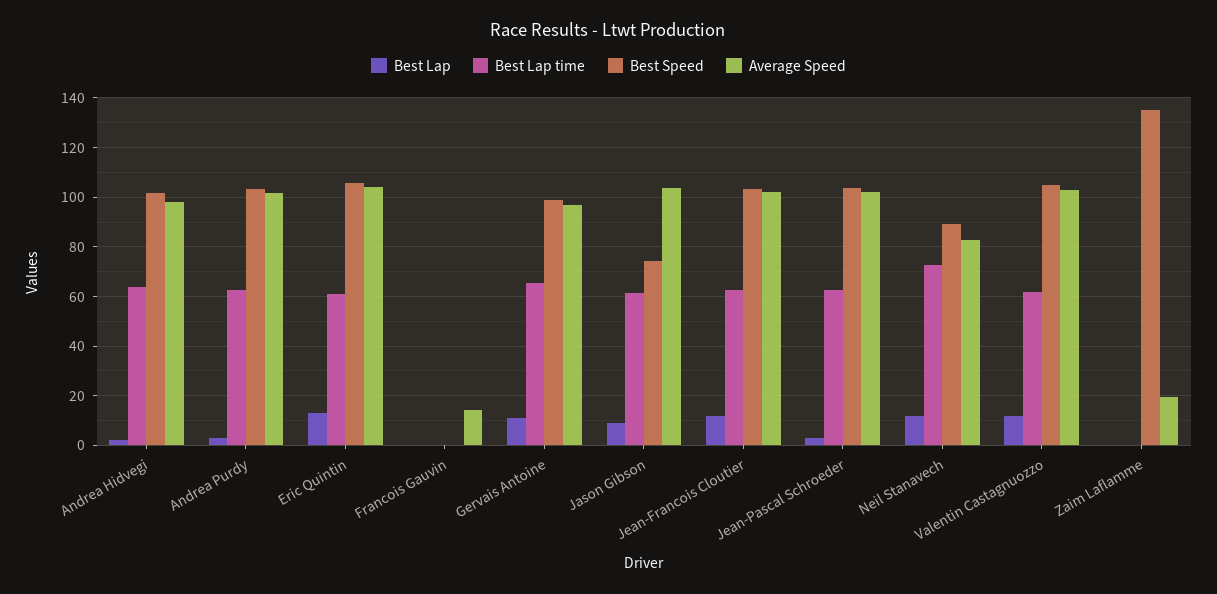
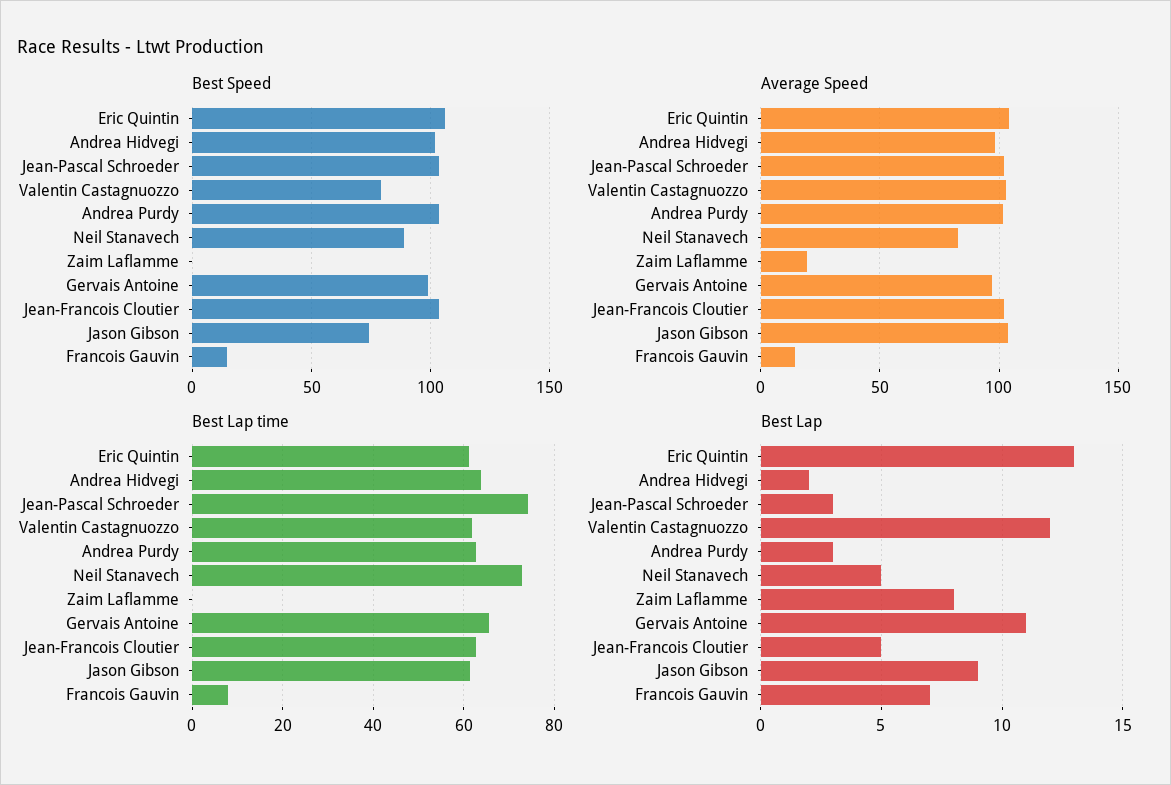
Best Lap, Francois Gauvin: 0 -> 7
Best Lap time, Francois Gauvin: 0 -> 8
Best Speed, Francois Gauvin: 0 -> 15
Best Lap, Jean-Francois Cloutier: 12.5 -> 5
Best Lap time, Jean-Pascal Schroeder: 62.5 -> 74
Best Lap, Neil Stanavech: 12.5 -> 5
Best Speed, Valentin Castagnuozzo: 105 -> 80
Best Lap, Zaim Laflamme: 0 -> 8
Best Speed, Zaim Laflamme: 135 -> 0

